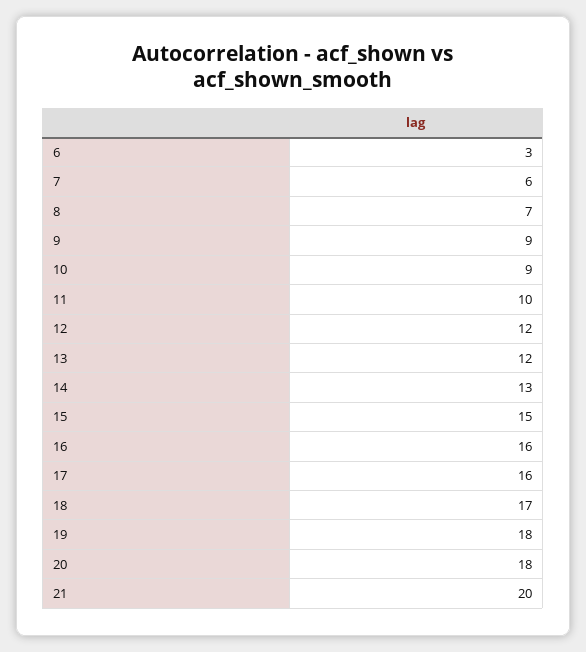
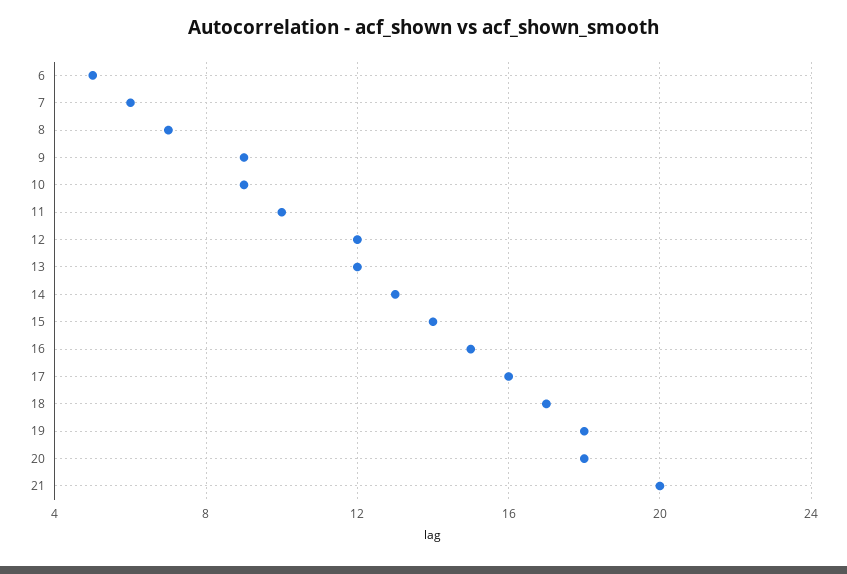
6: 3 -> 5
15: 15 -> 14
16: 16 -> 15

